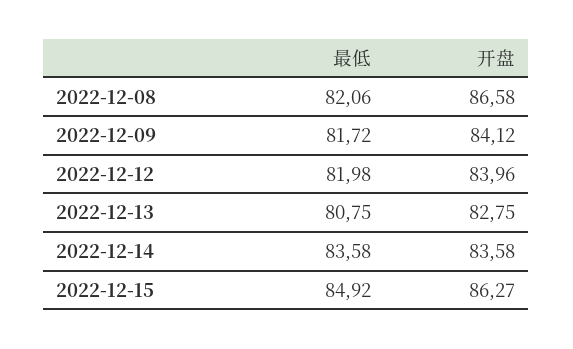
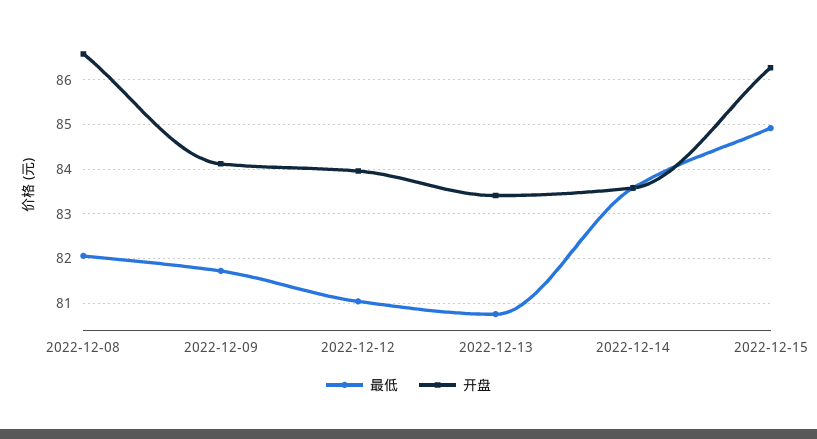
最低, 2022-12-12: 81.98 -> 81
开盘, 2022-12-13: 82.75 -> 83.4

